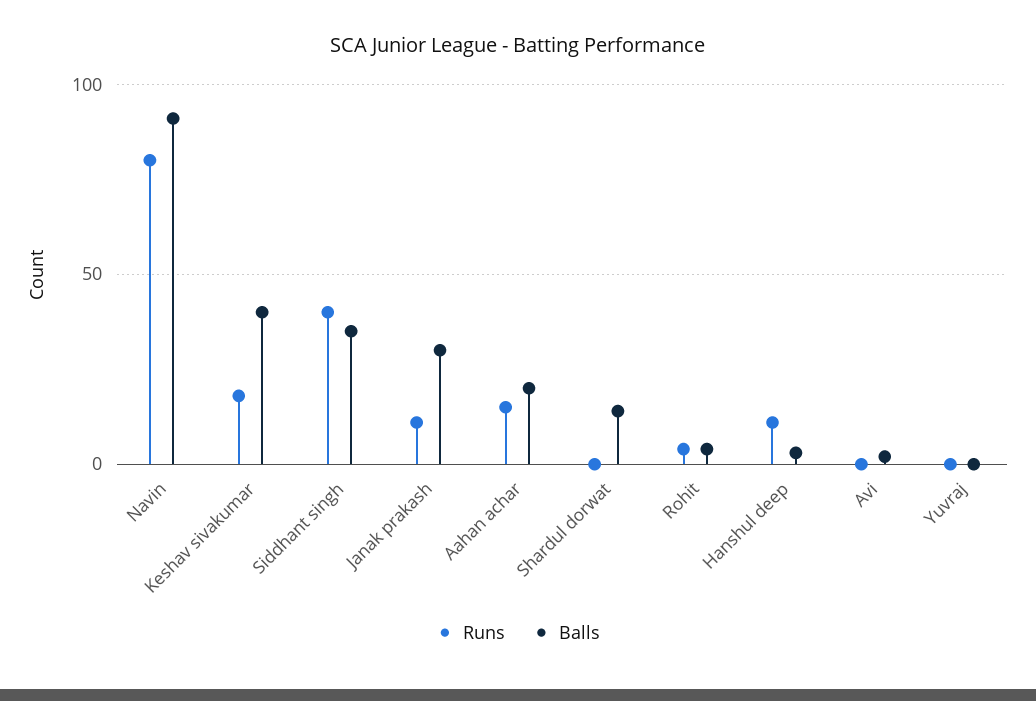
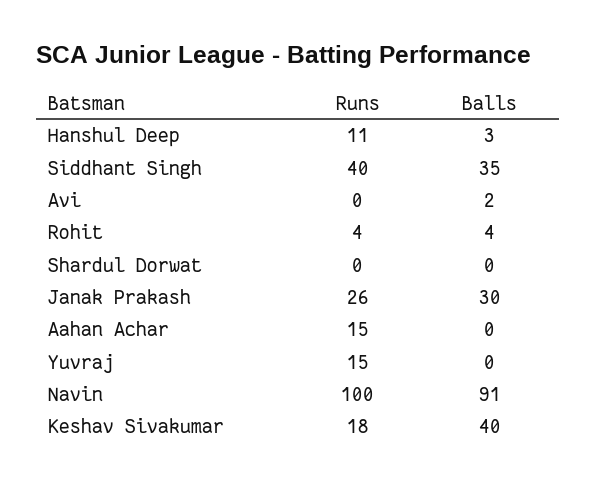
Runs, Navin: 80 -> 100
Runs, Janak prakash: 10 -> 26
Balls, Aahan achar: 20 -> 0
Balls, Shardul dorwat: 15 -> 0
Runs, Yuvraj: 0 -> 15

